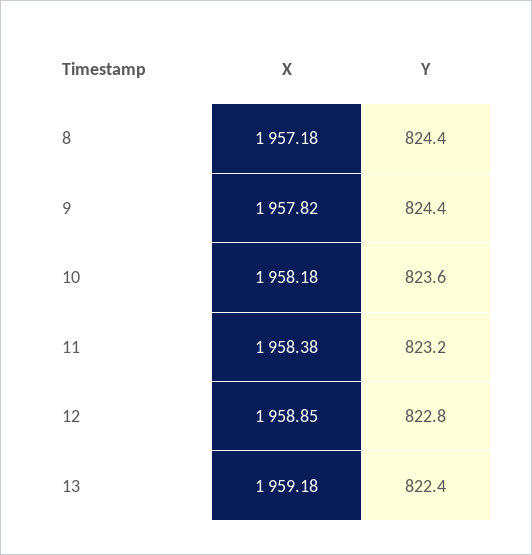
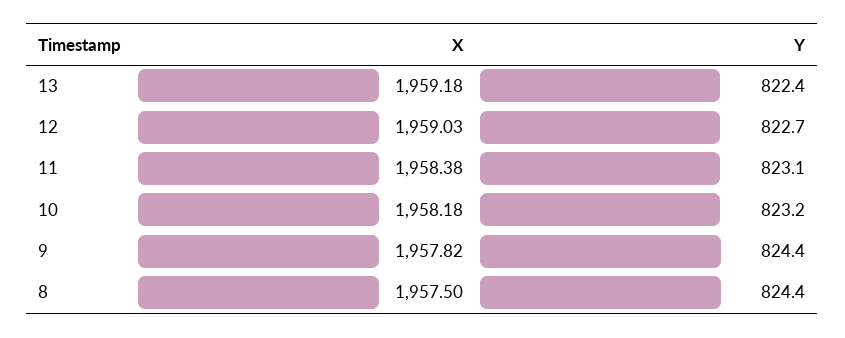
X, 8: 1957.18 -> 1957.5
Y, 10: 823.6 -> 823.2
Y, 11: 823.2 -> 823.1
X, 12: 1958.85 -> 1959.03
Y, 12: 822.8 -> 822.7

